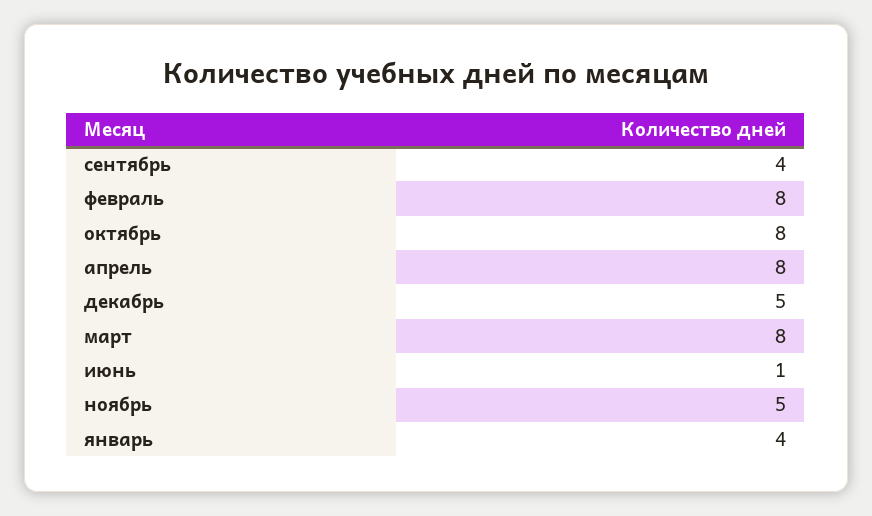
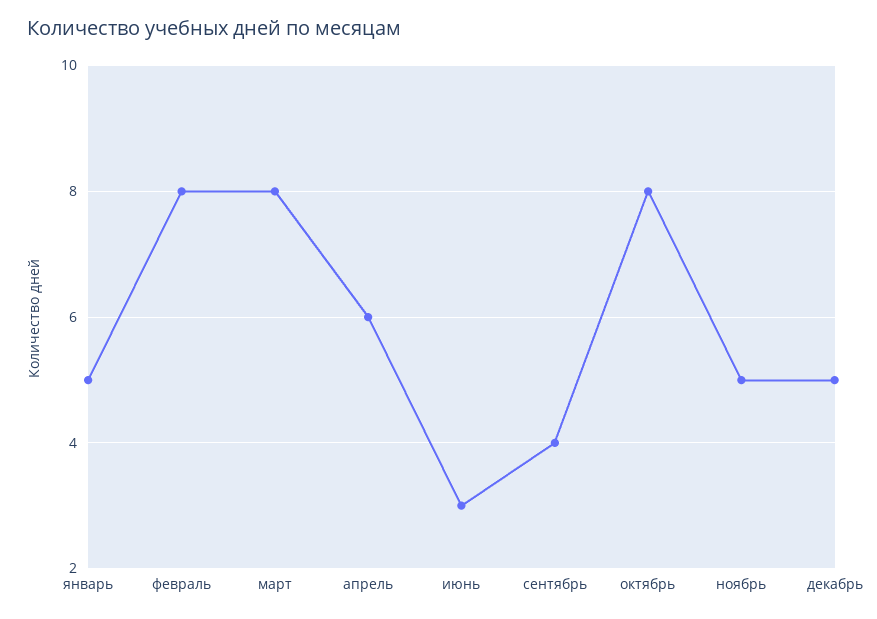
апрель: 8 -> 6
июнь: 1 -> 3
январь: 4 -> 5

